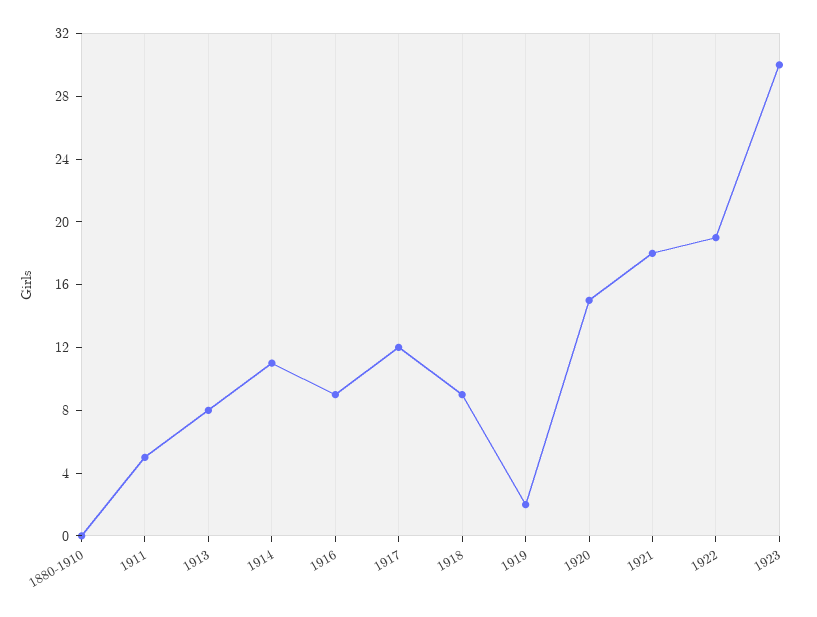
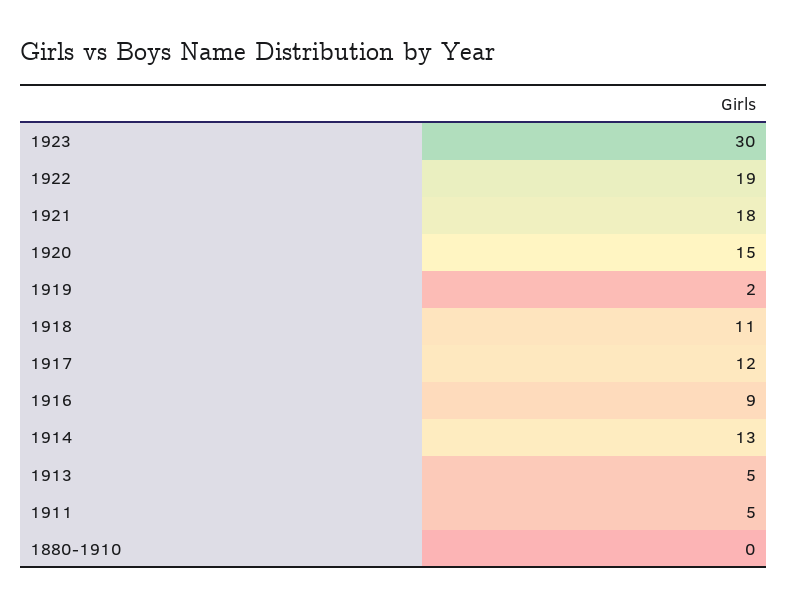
1913: 8 -> 5
1914: 11 -> 13
1918: 9 -> 11

